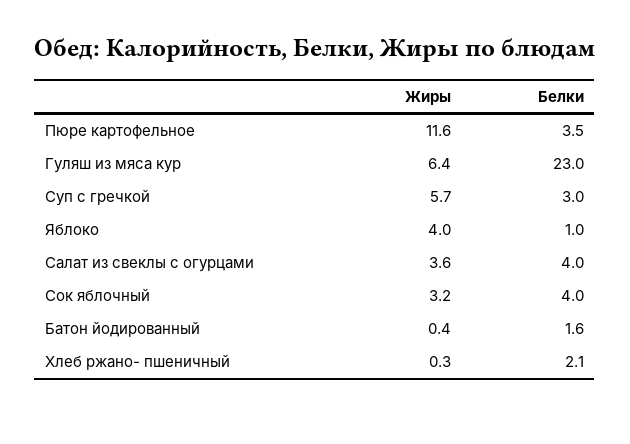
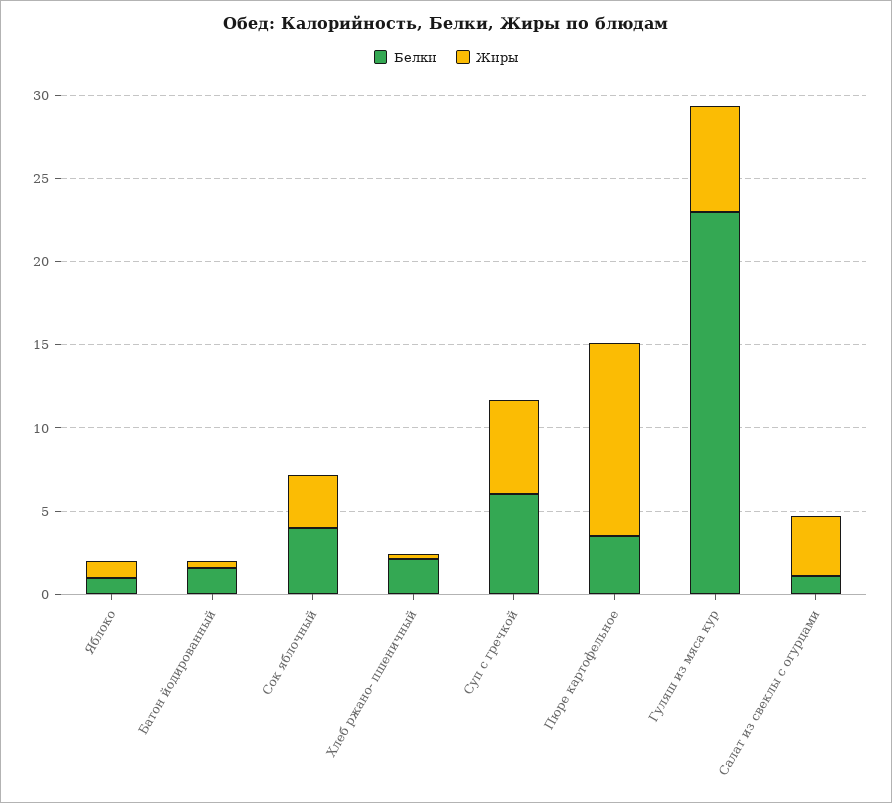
Белки, Суп с гречкой: 3 -> 6
Жиры, Яблоко: 4 -> 1
Белки, Салат из свеклы с огурцами: 4 -> 1

